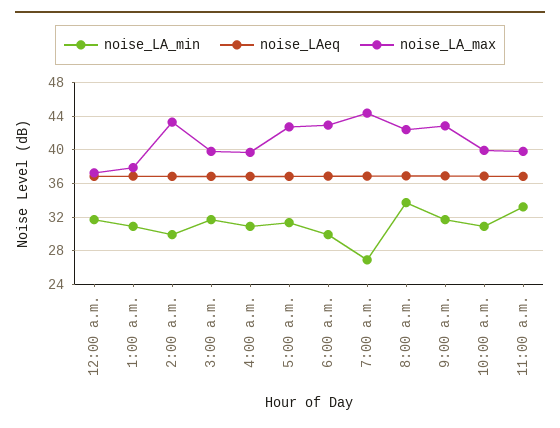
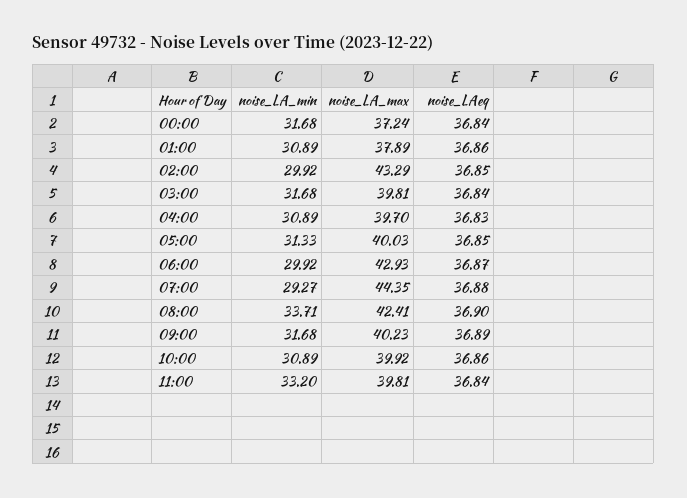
noise_LA_max, 5:00 a.m.: 43 -> 40.03
noise_LA_min, 7:00 a.m.: 27 -> 29.27
noise_LA_max, 9:00 a.m.: 43 -> 40.23

